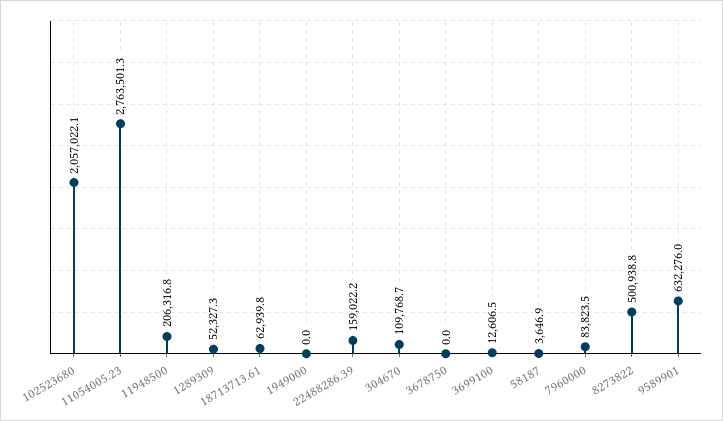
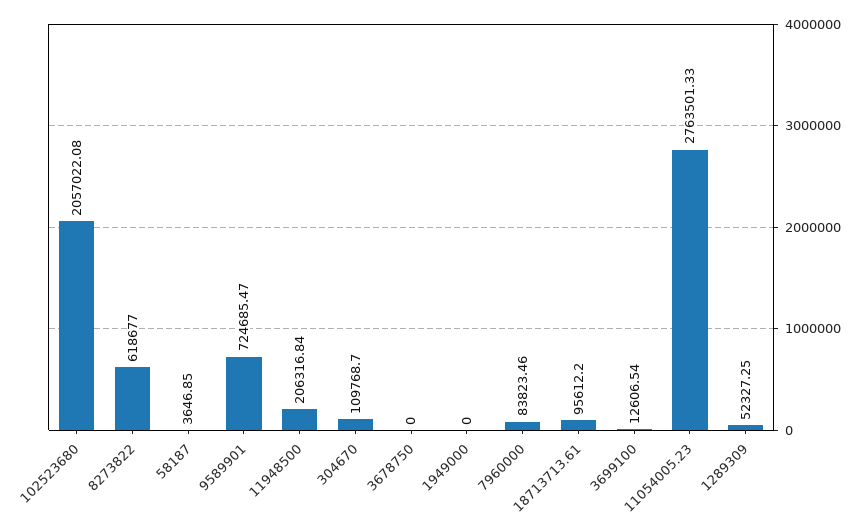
18713713.61: 62939.8 -> 95612.2
22488286.39: 159022.2 -> none
8273822: 500938.8 -> 618677
9589901: 632276 -> 724685.47

